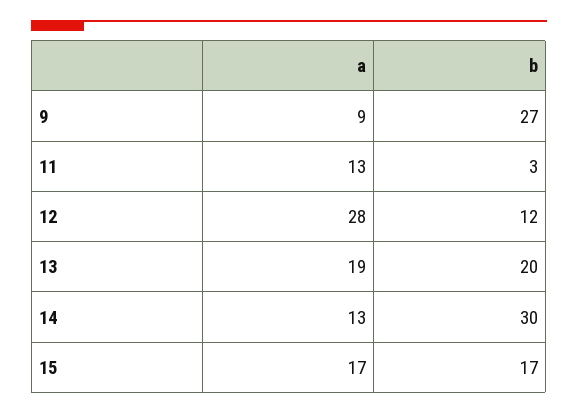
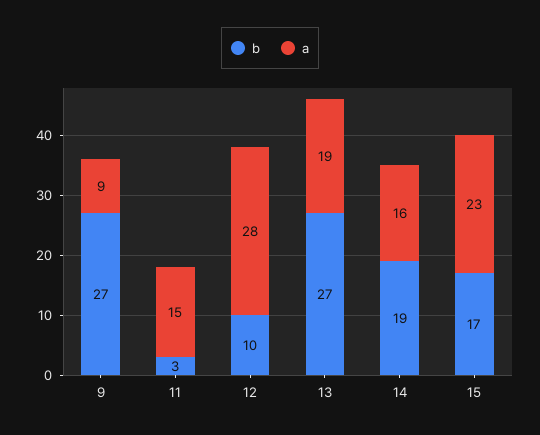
a, 11: 13 -> 15
b, 12: 12 -> 10
b, 13: 20 -> 27
a, 14: 13 -> 16
b, 14: 30 -> 19
a, 15: 17 -> 23

